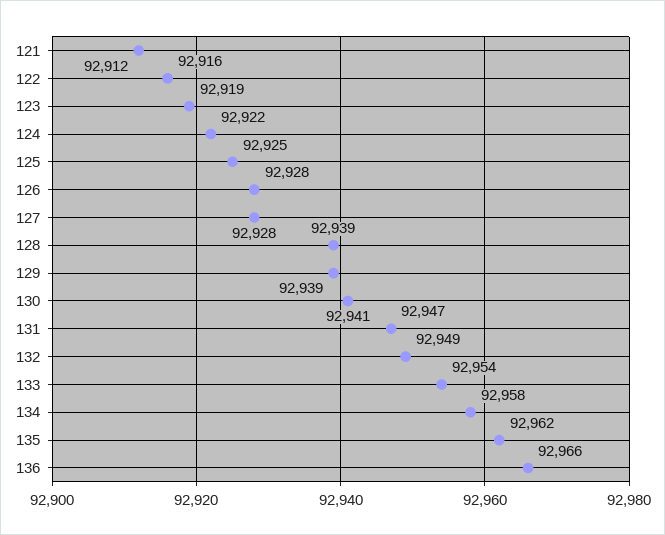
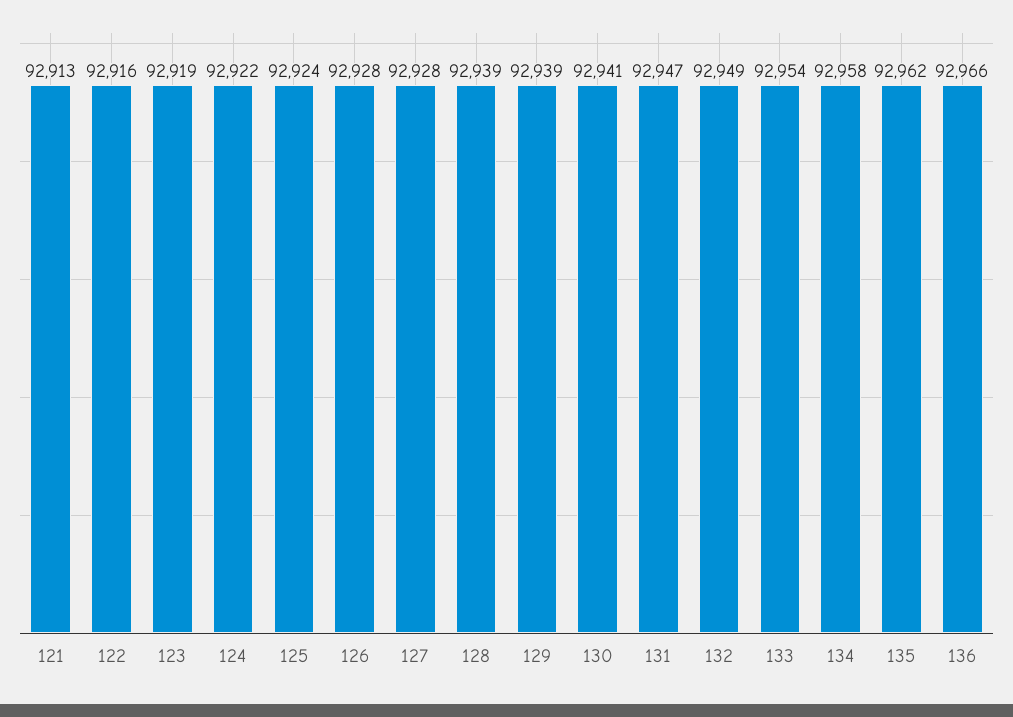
121: 92912 -> 92913
125: 92925 -> 92924

